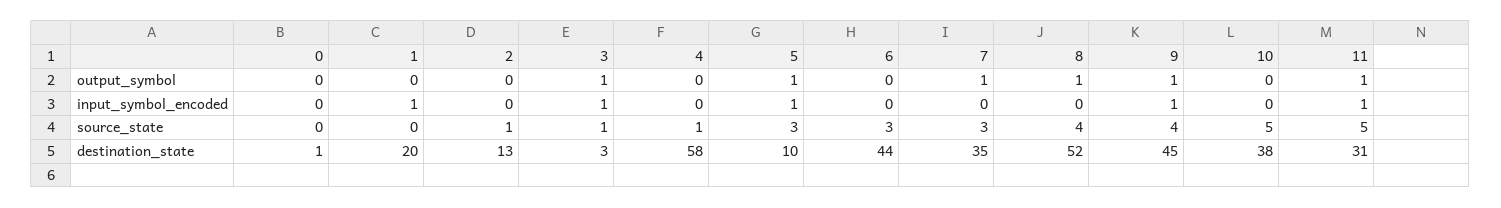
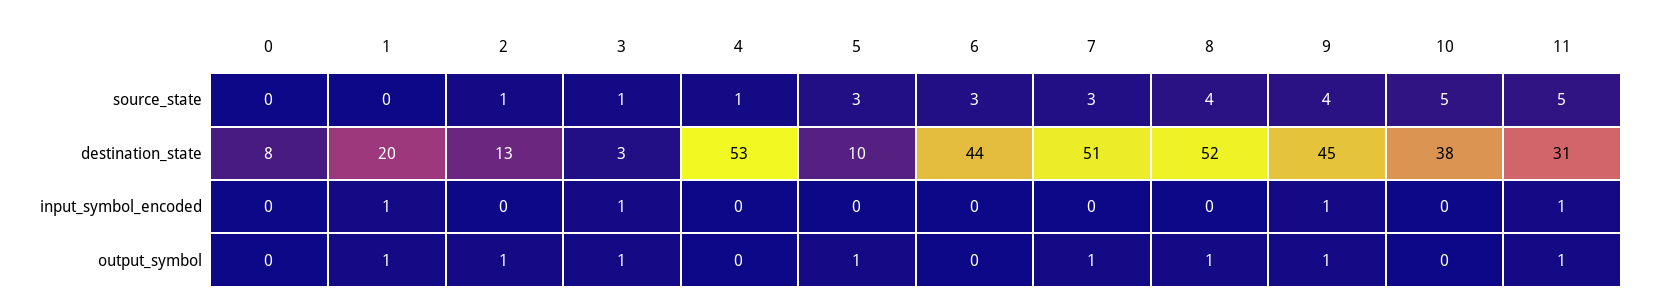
1, output_symbol: 0 -> 1
2, output_symbol: 0 -> 1
5, input_symbol_encoded: 1 -> 0
0, destination_state: 1 -> 8
4, destination_state: 58 -> 53
7, destination_state: 35 -> 51

